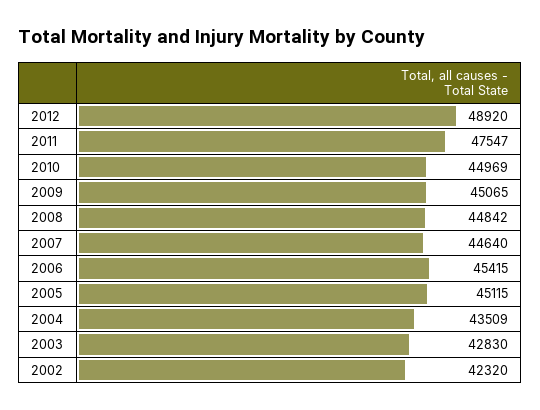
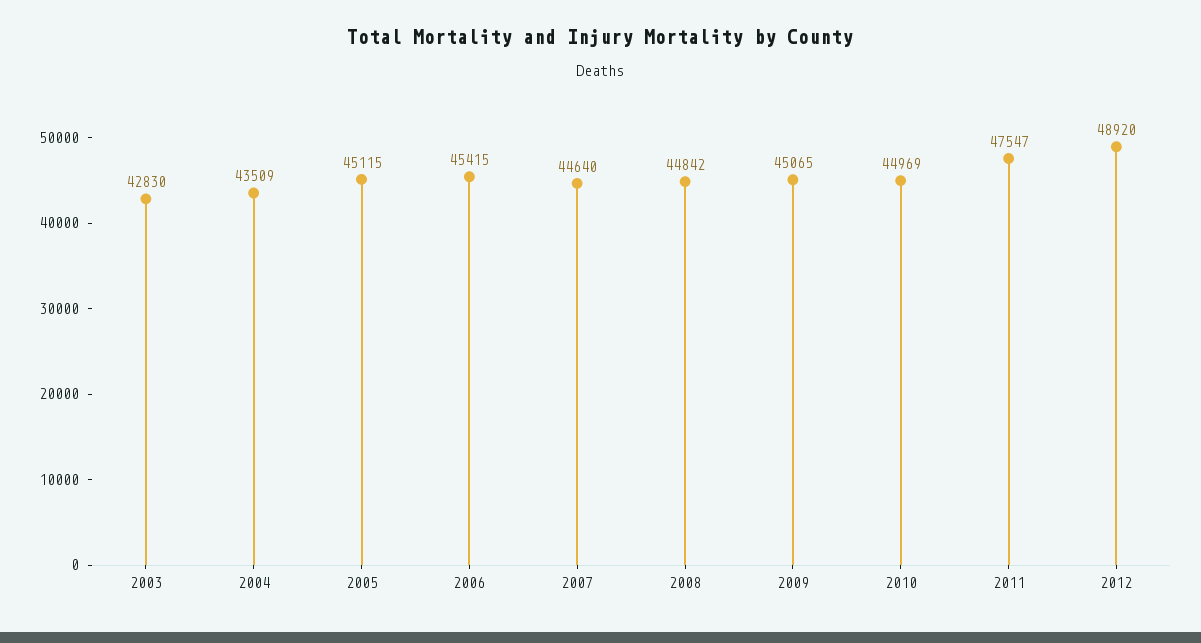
2002: 42320 -> none

